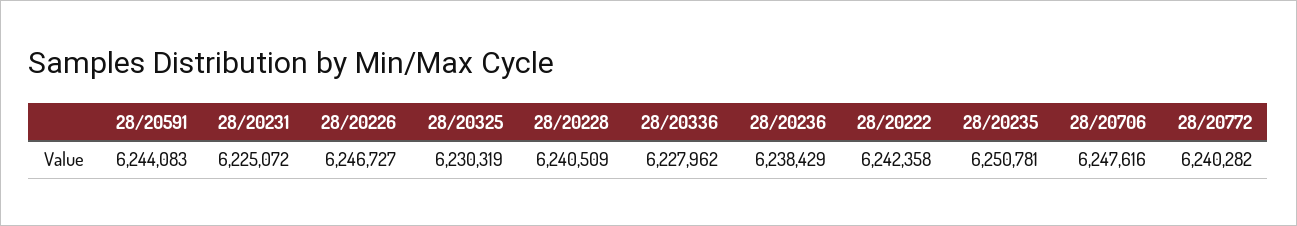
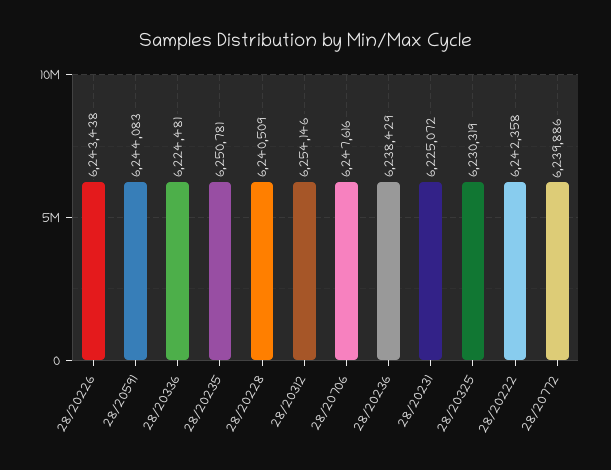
28/20226: 6246727 -> 6243438
28/20336: 6227962 -> 6224481
28/20772: 6240282 -> 6239886
28/20312: none -> 6254146

